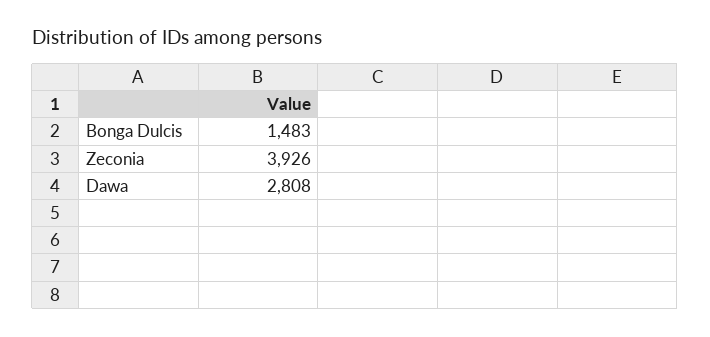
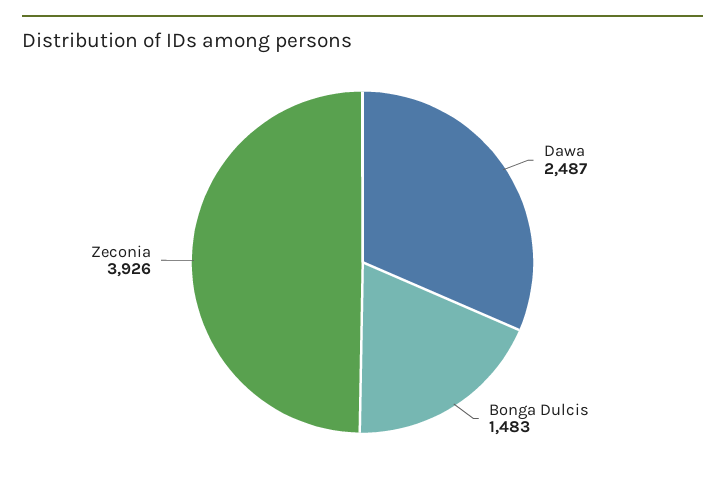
Dawa: 2808 -> 2487

